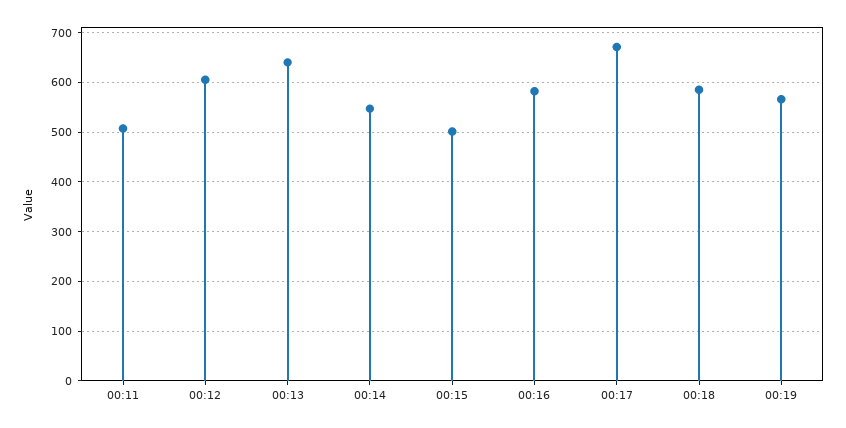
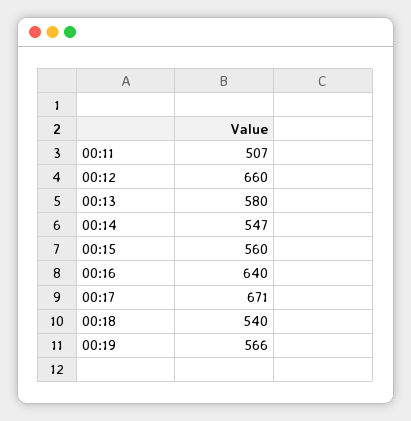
00:12: 600 -> 660
00:13: 640 -> 580
00:15: 500 -> 560
00:16: 580 -> 640
00:18: 580 -> 540

